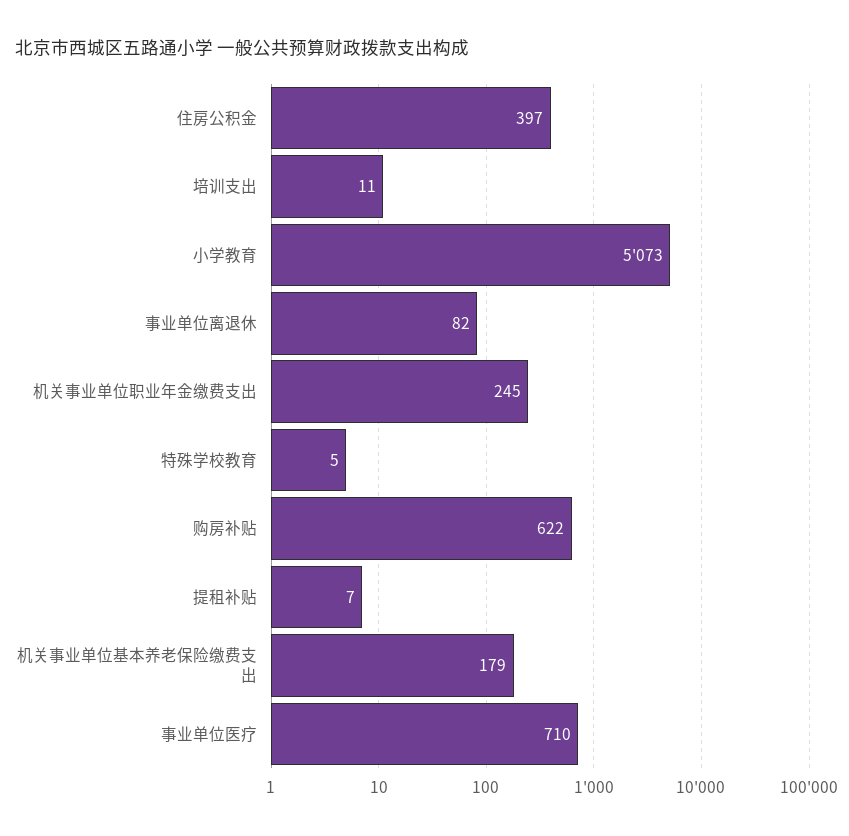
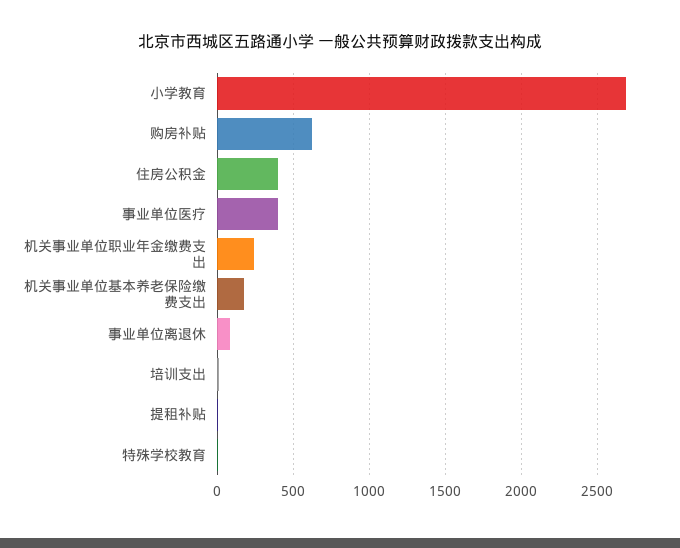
小学教育: 5073 -> 2700
事业单位医疗: 710 -> 400

